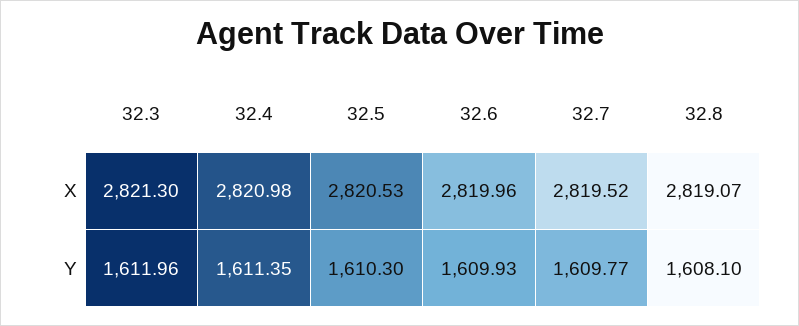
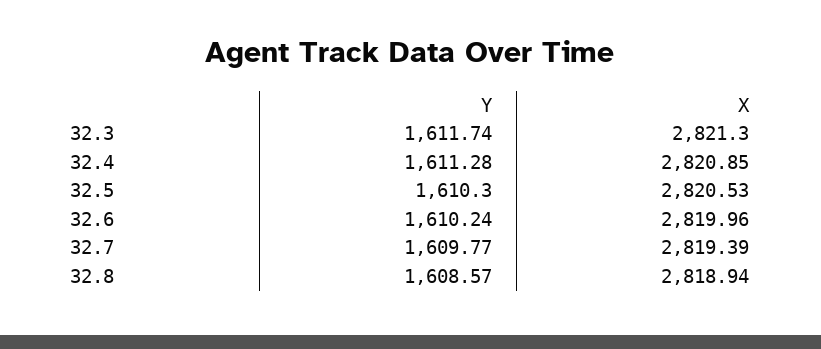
32.4, X: 2820.98 -> 2820.85
32.7, X: 2819.52 -> 2819.39
32.8, X: 2819.07 -> 2818.94
32.3, Y: 1611.96 -> 1611.74
32.4, Y: 1611.35 -> 1611.28
32.6, Y: 1609.93 -> 1610.24
32.8, Y: 1608.1 -> 1608.57

